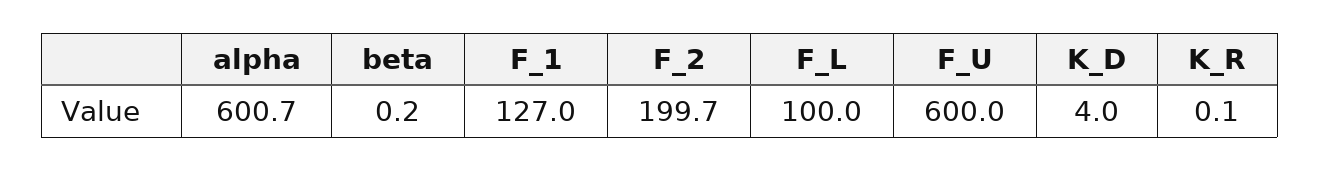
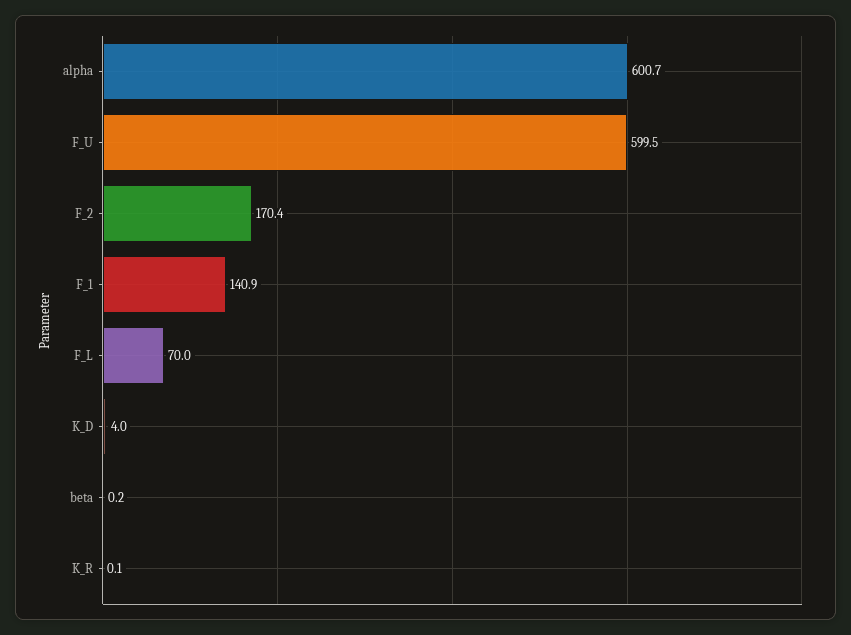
F_1: 127 -> 140.9
F_2: 199.7 -> 170.4
F_L: 100 -> 70
F_U: 600 -> 599.5

